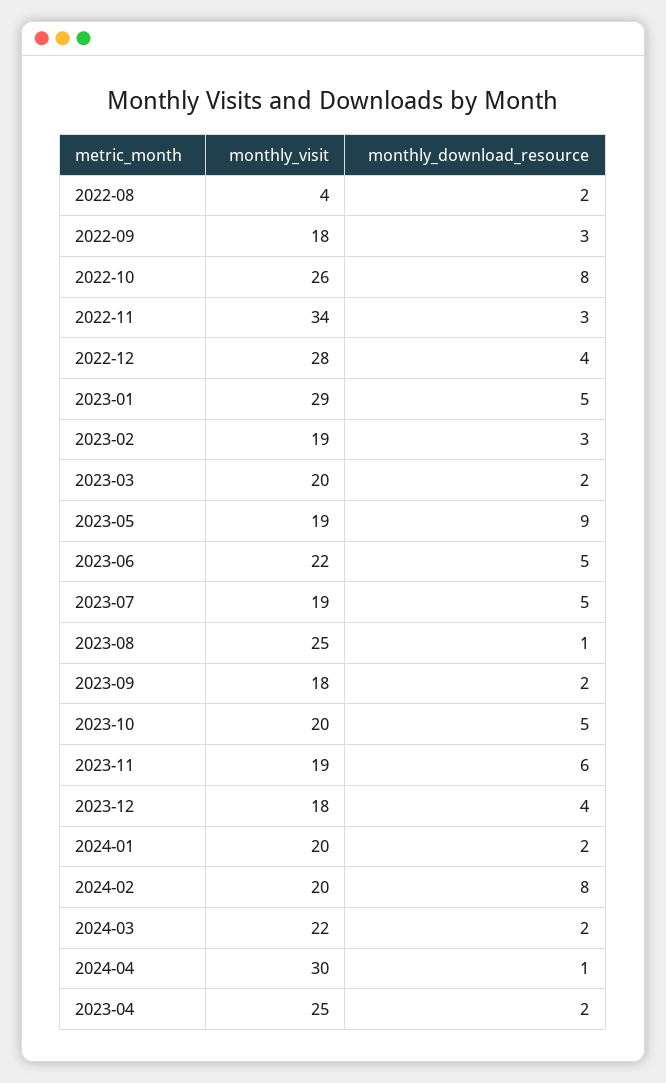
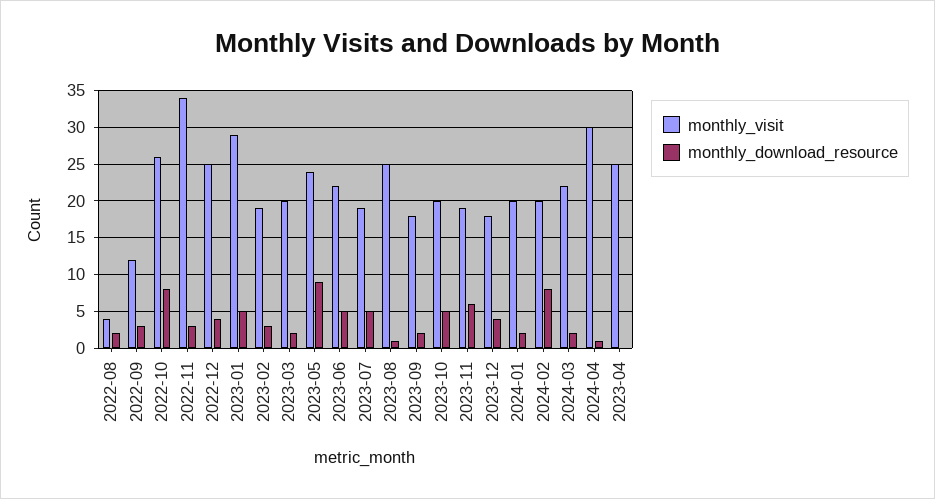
monthly_visit, 2022-09: 18 -> 12
monthly_visit, 2022-12: 28 -> 25
monthly_visit, 2023-05: 19 -> 24
monthly_download_resource, 2023-04: 2 -> 0

